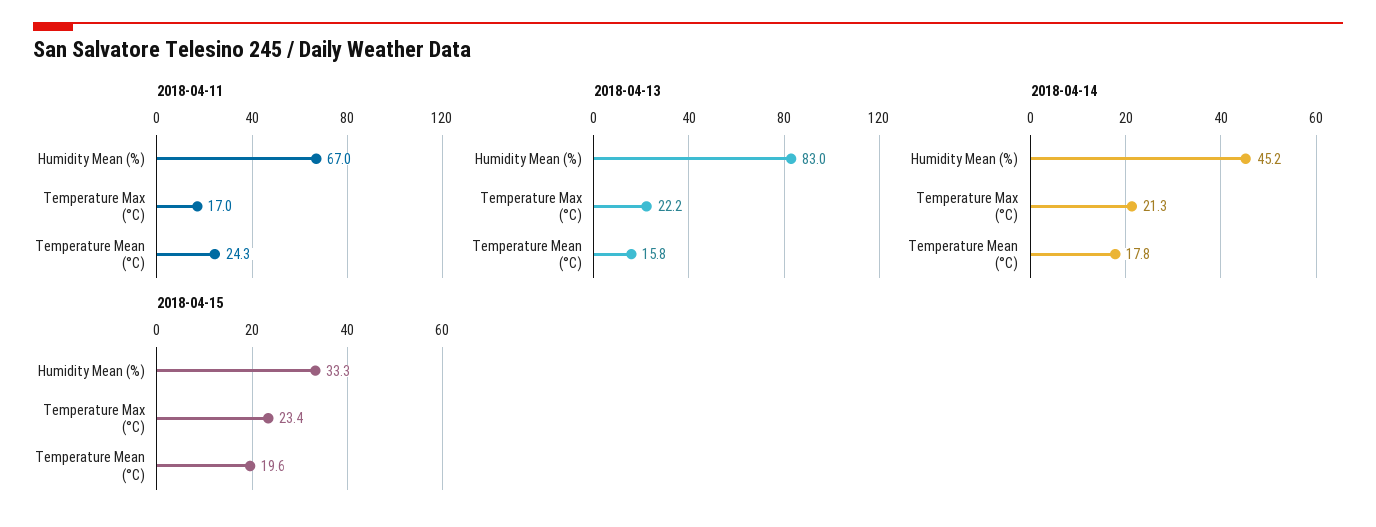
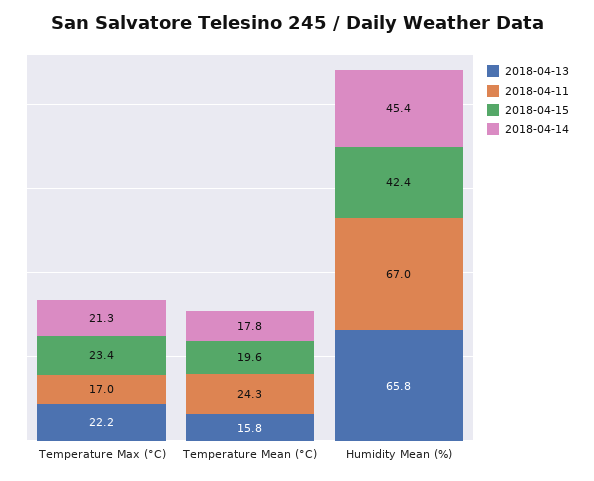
2018-04-13, Humidity Mean (%): 83 -> 65.8
2018-04-14, Humidity Mean (%): 45.2 -> 45.4
2018-04-15, Humidity Mean (%): 33.3 -> 42.4

